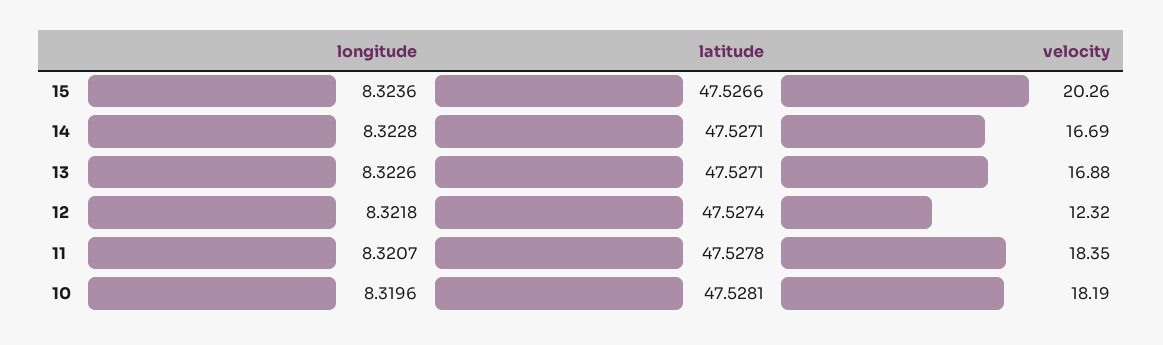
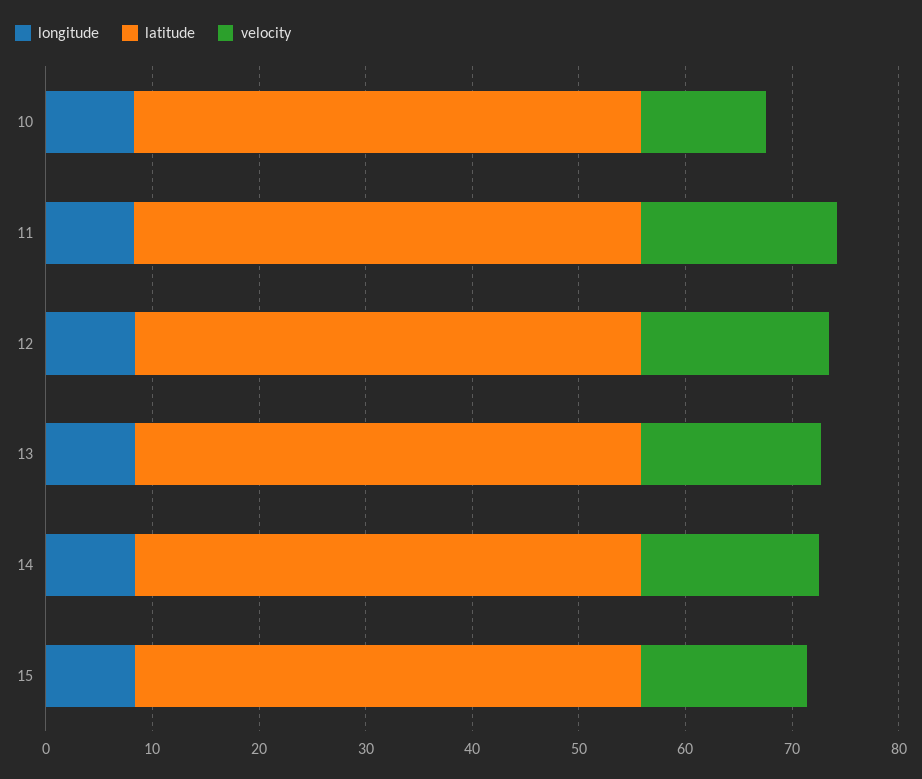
velocity, 15: 20.26 -> 16
velocity, 12: 12.32 -> 18
velocity, 10: 18.19 -> 12

